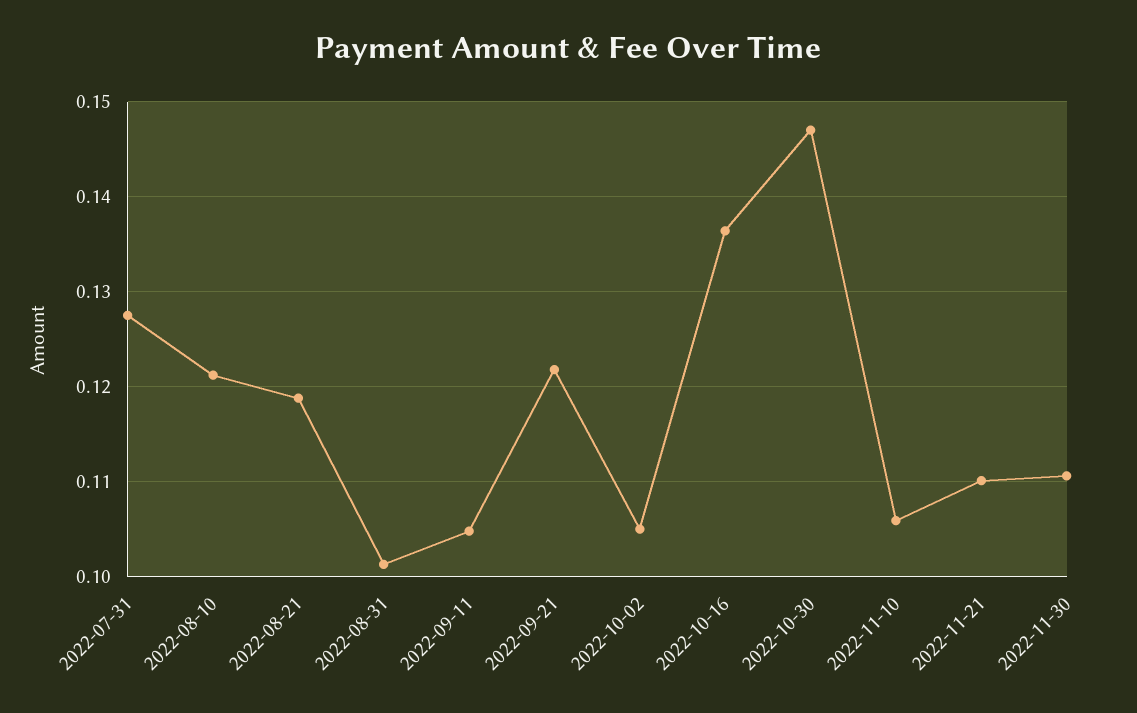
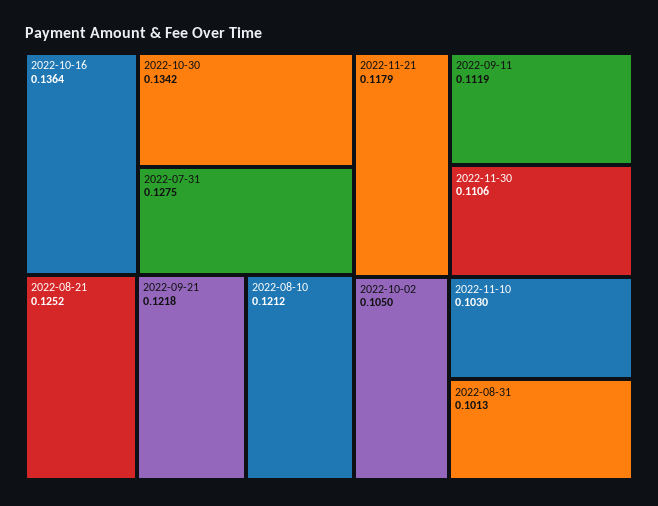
2022-08-21: 0.119 -> 0.1252
2022-09-11: 0.105 -> 0.1119
2022-10-30: 0.147 -> 0.1342
2022-11-10: 0.106 -> 0.103
2022-11-21: 0.11 -> 0.1179

